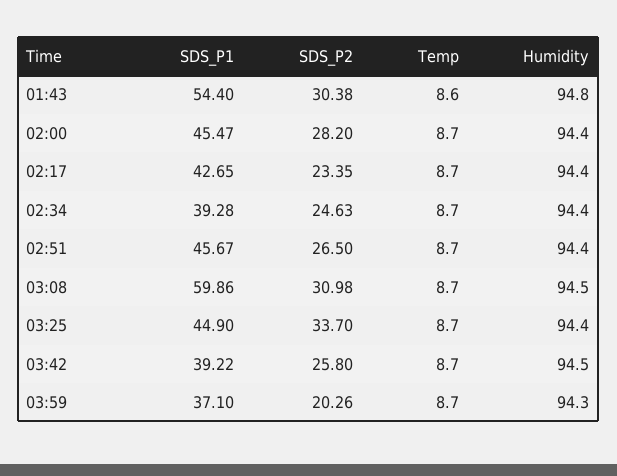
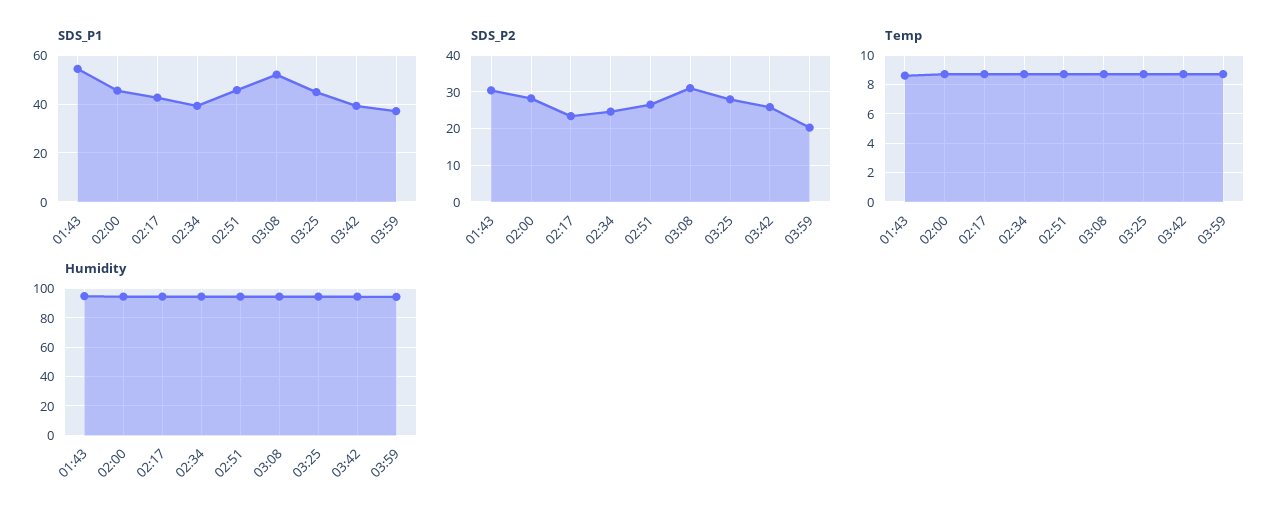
SDS_P1, 03:08: 59.86 -> 52.5
SDS_P2, 03:25: 33.7 -> 28

